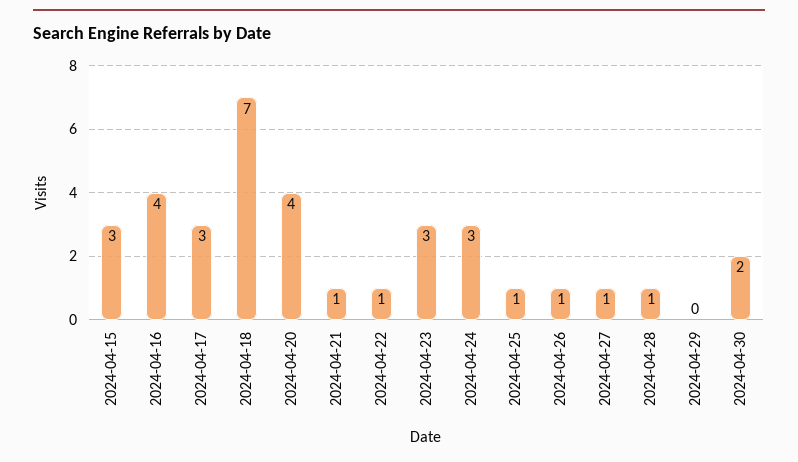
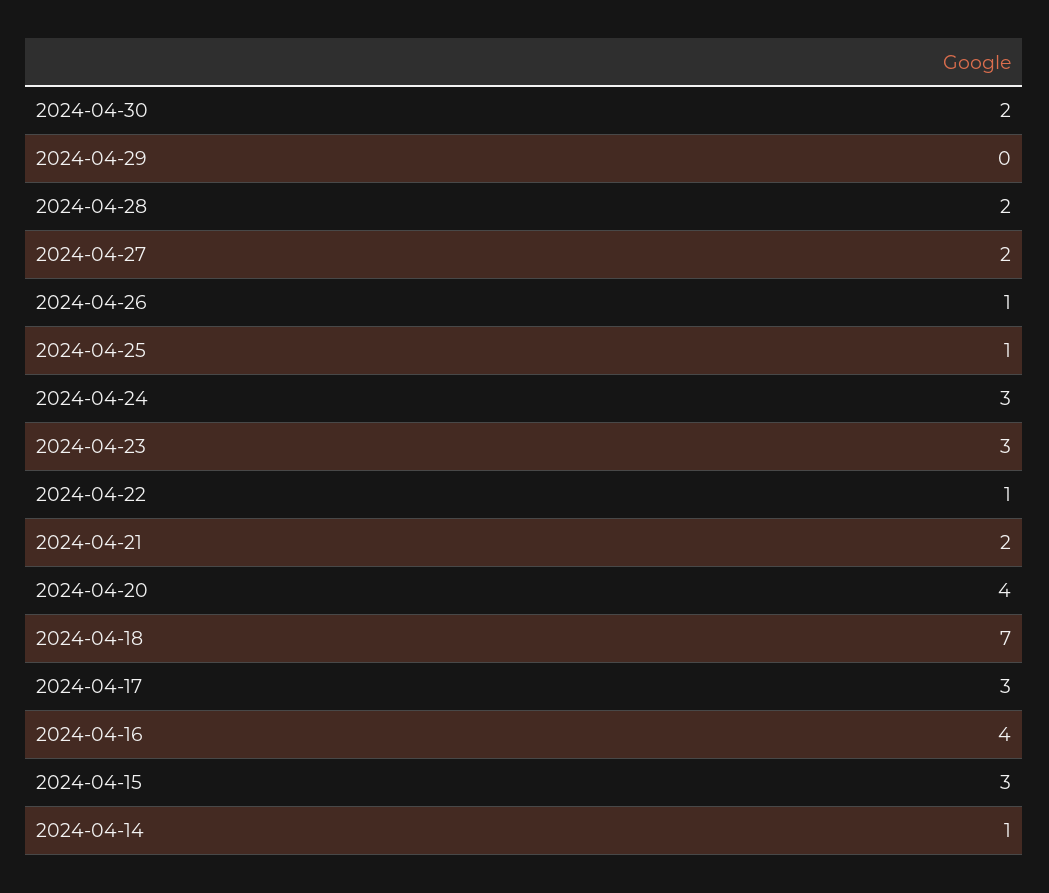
2024-04-21: 1 -> 2
2024-04-27: 1 -> 2
2024-04-28: 1 -> 2
2024-04-14: none -> 1

